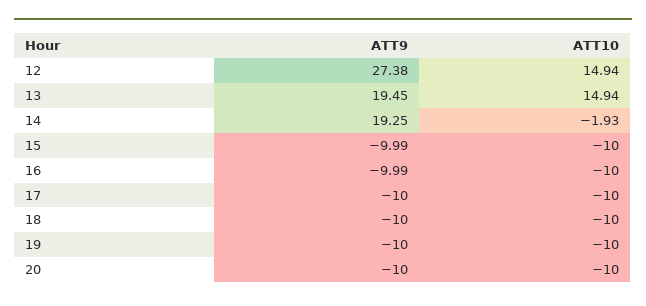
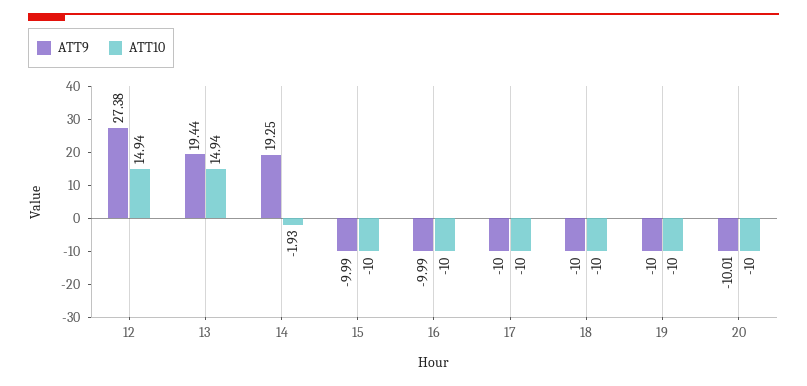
ATT9, 13: 19.45 -> 19.44
ATT9, 20: -10 -> -10.01

